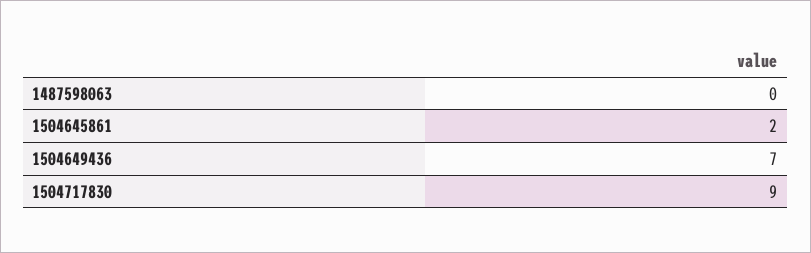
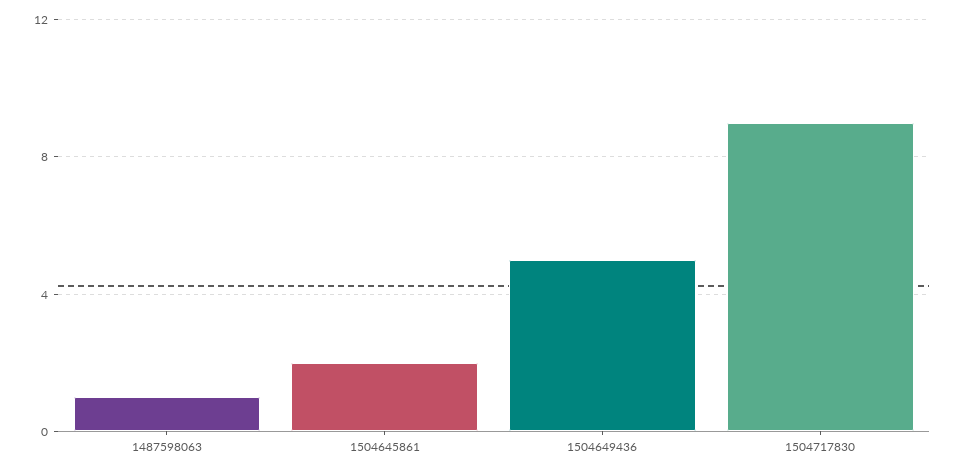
1487598063: 0 -> 1
1504649436: 7 -> 5

